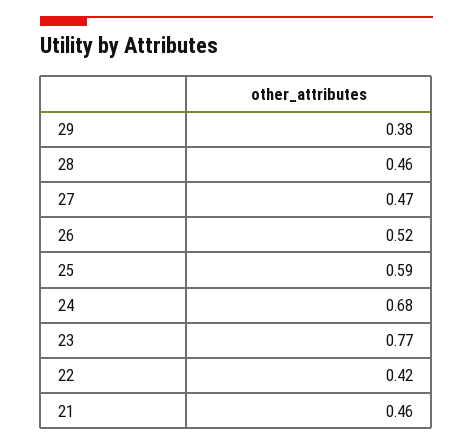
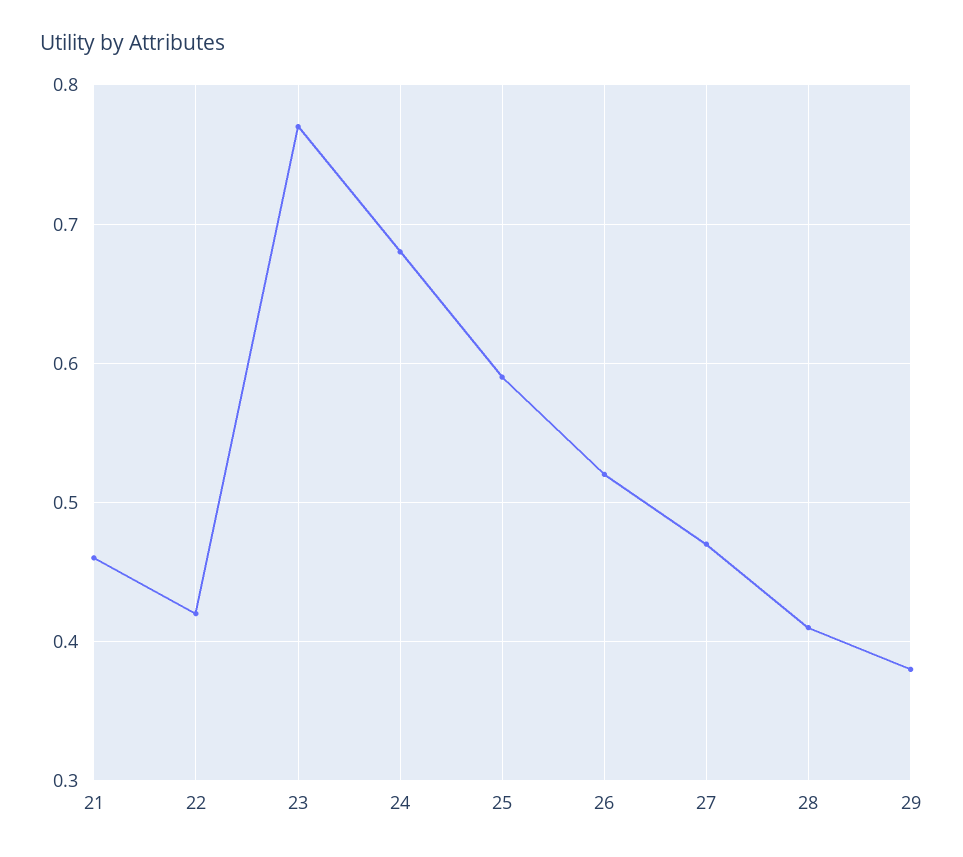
28: 0.46 -> 0.41

